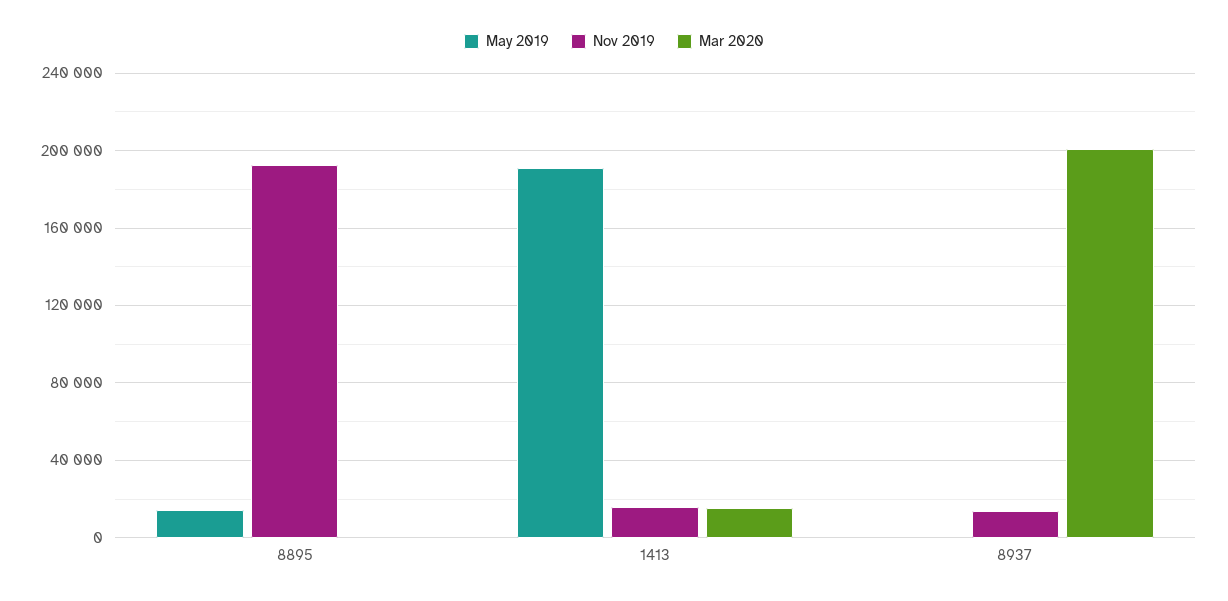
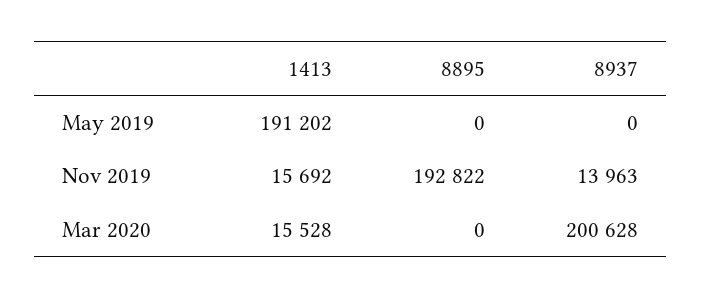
May 2019, 8895: 15000 -> 0

